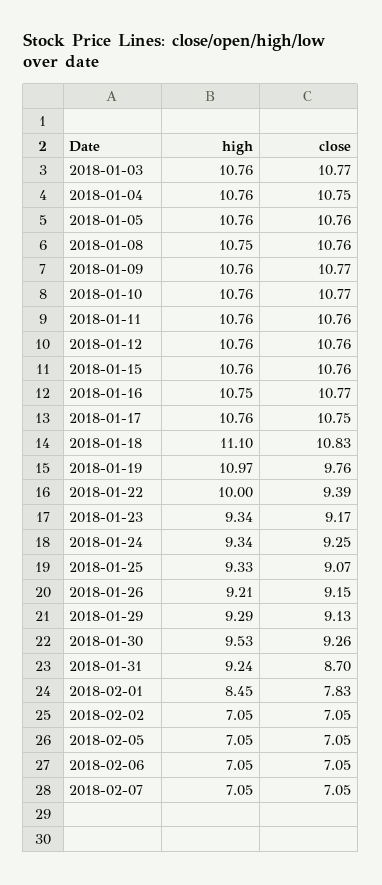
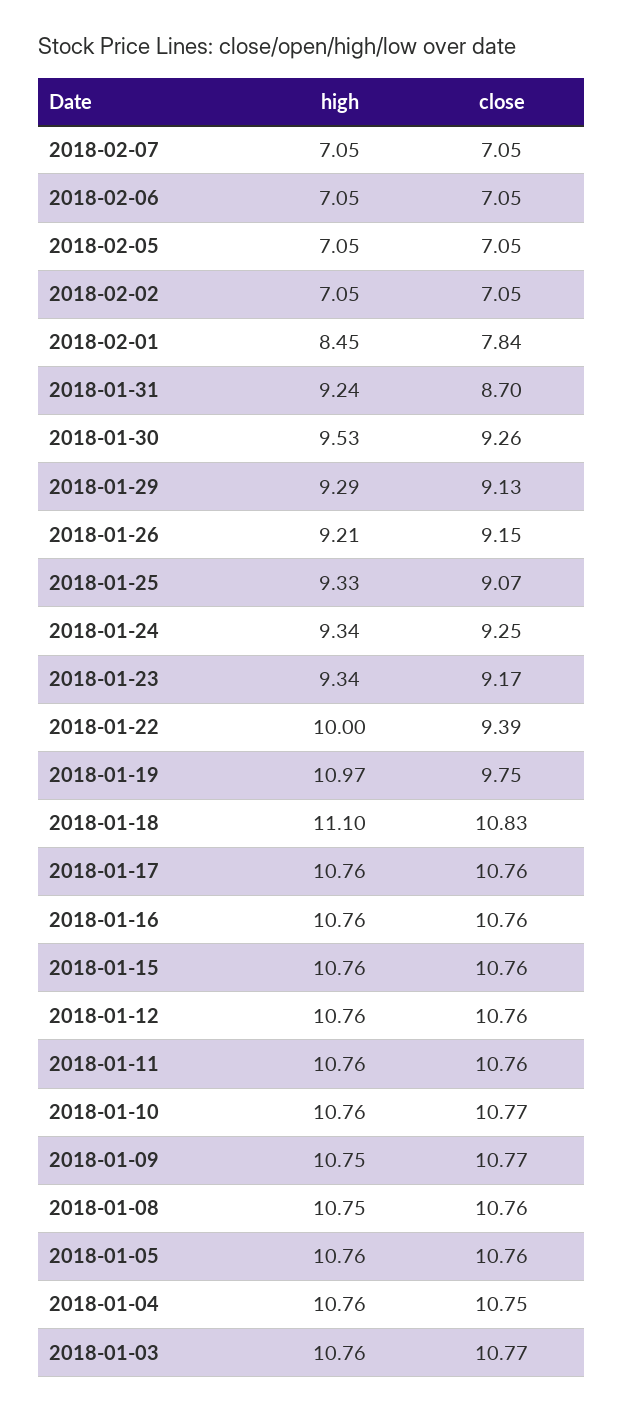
high, 2018-01-09: 10.76 -> 10.75
high, 2018-01-16: 10.75 -> 10.76
close, 2018-01-16: 10.77 -> 10.76
close, 2018-01-17: 10.75 -> 10.76
close, 2018-01-19: 9.76 -> 9.75
close, 2018-02-01: 7.83 -> 7.84

